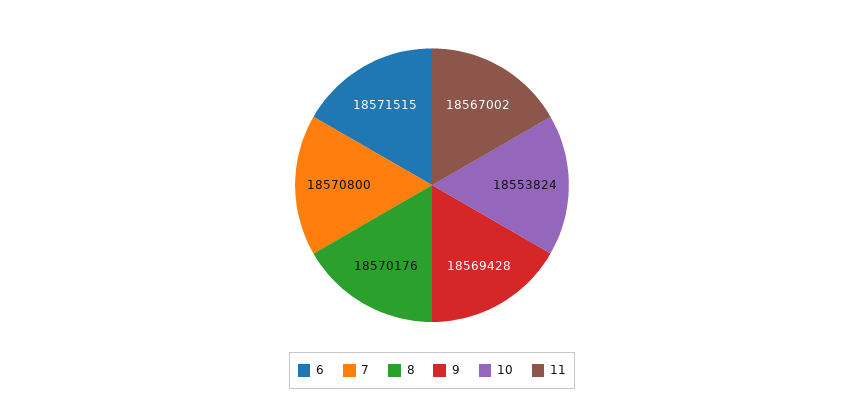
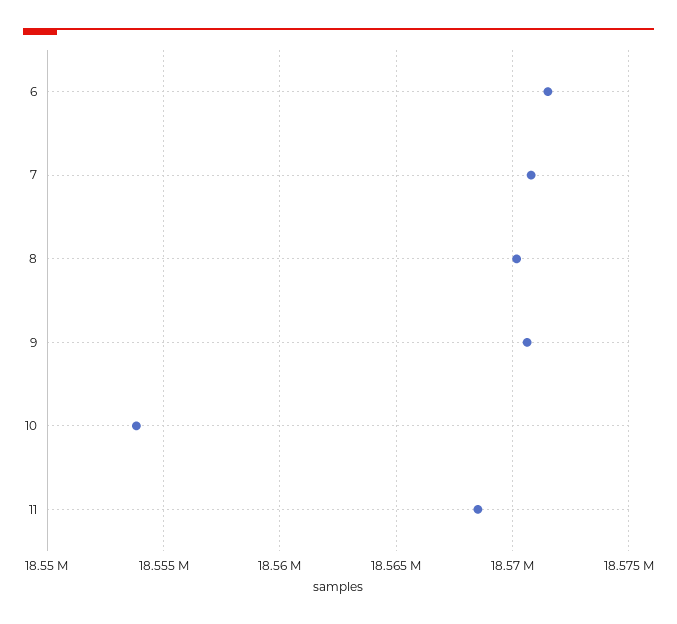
9: 18569428 -> 18570500
11: 18567002 -> 18568500

